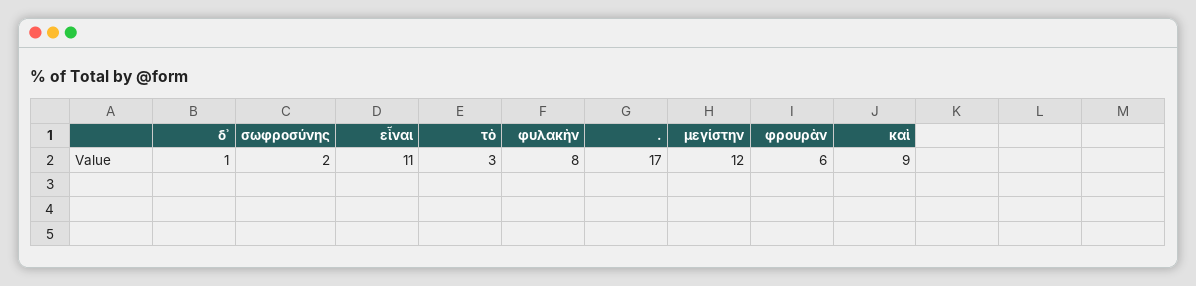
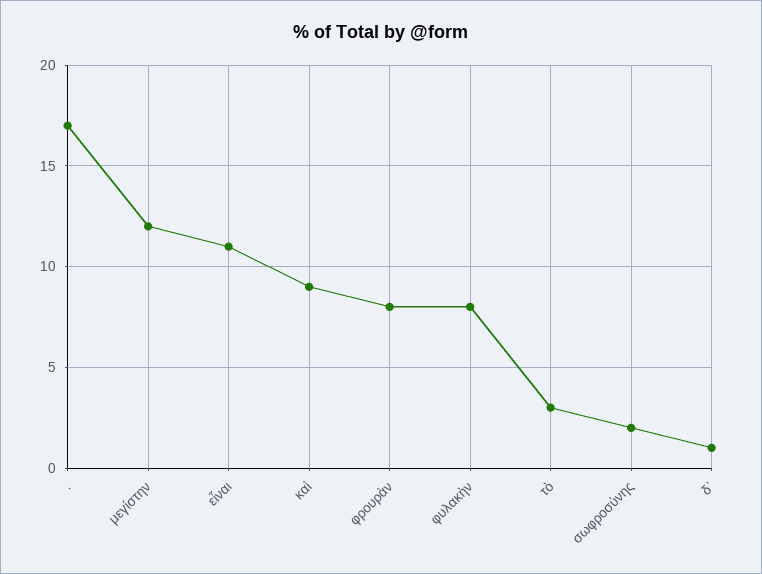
φρουρὰν: 6 -> 8

